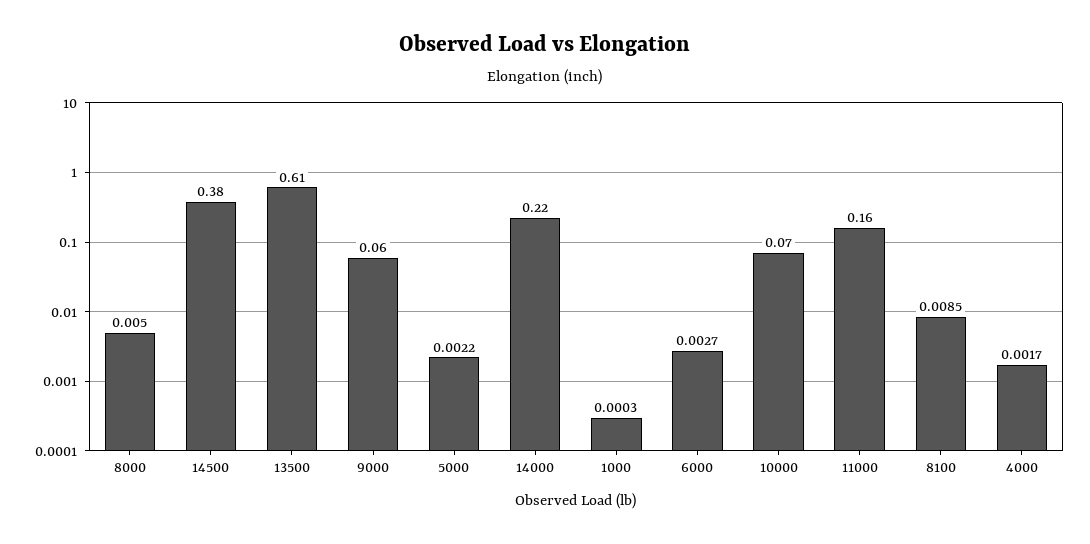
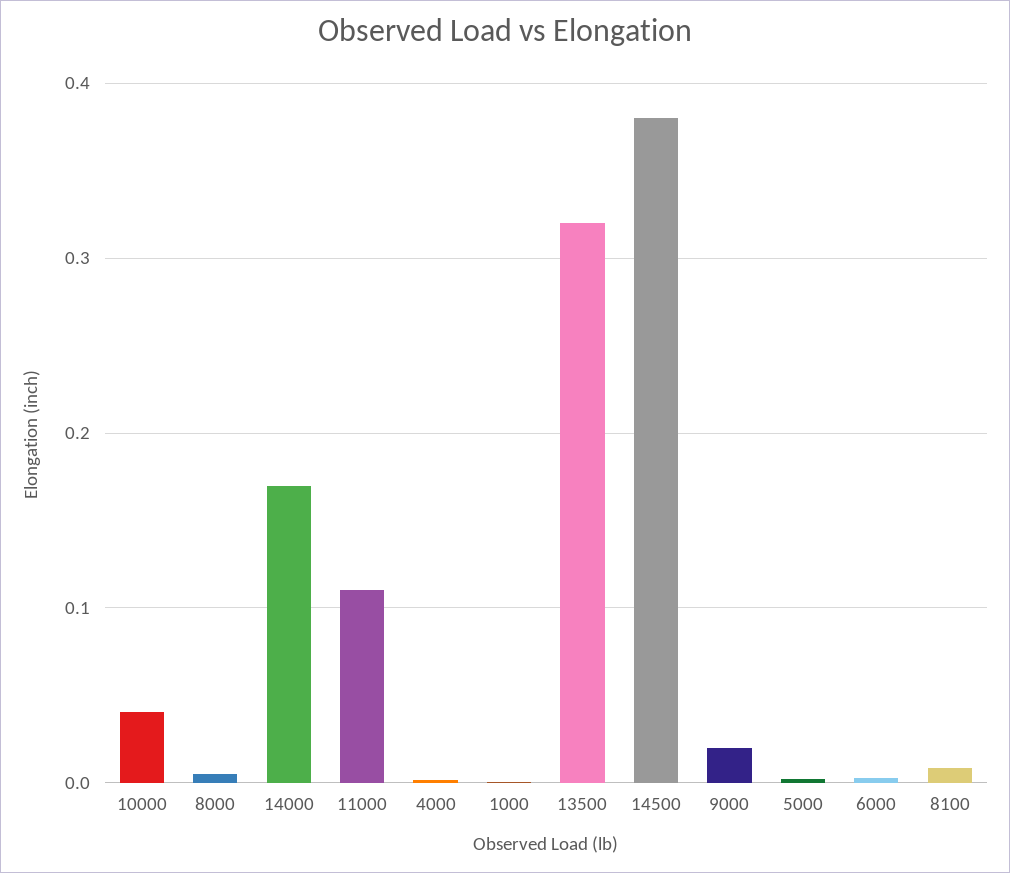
13500: 0.61 -> 0.32
9000: 0.06 -> 0.02
14000: 0.22 -> 0.17
10000: 0.07 -> 0.04
11000: 0.16 -> 0.11

